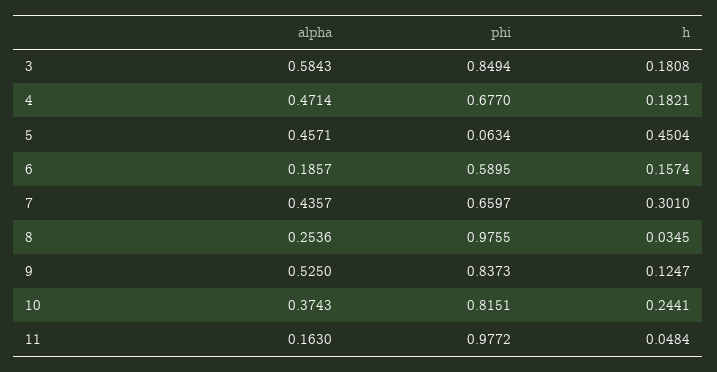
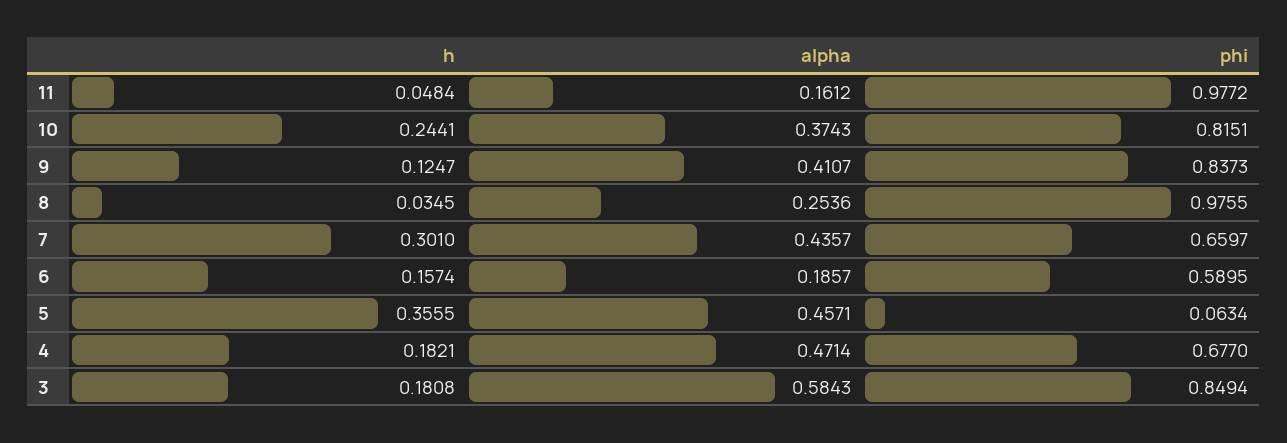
h, 5: 0.4504 -> 0.3555
alpha, 9: 0.525 -> 0.4107
alpha, 11: 0.163 -> 0.1612

